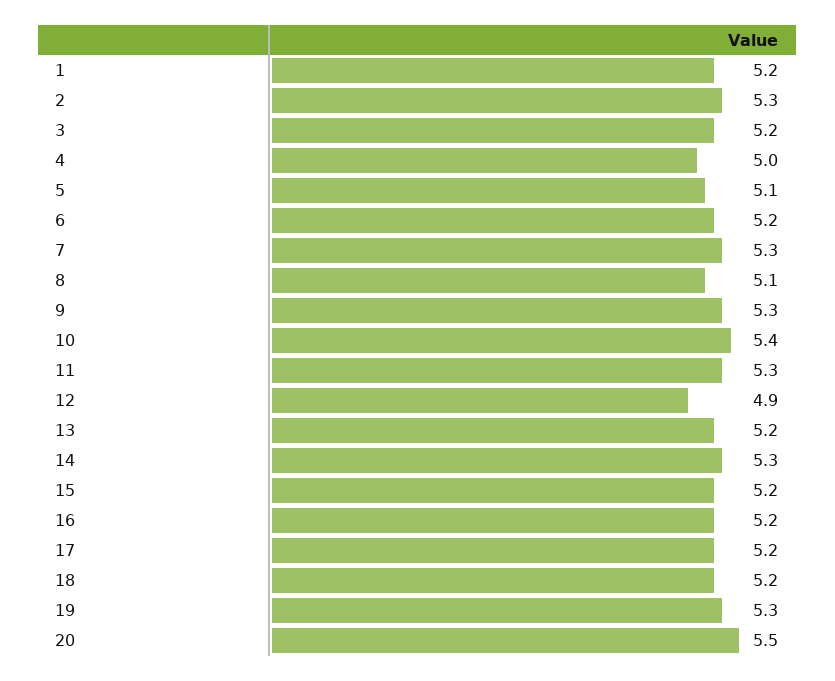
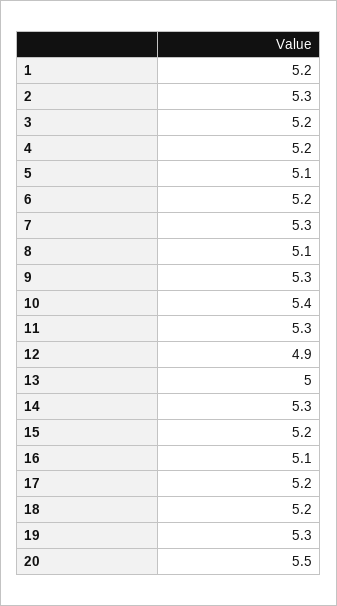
4: 5 -> 5.2
13: 5.2 -> 5
16: 5.2 -> 5.1

